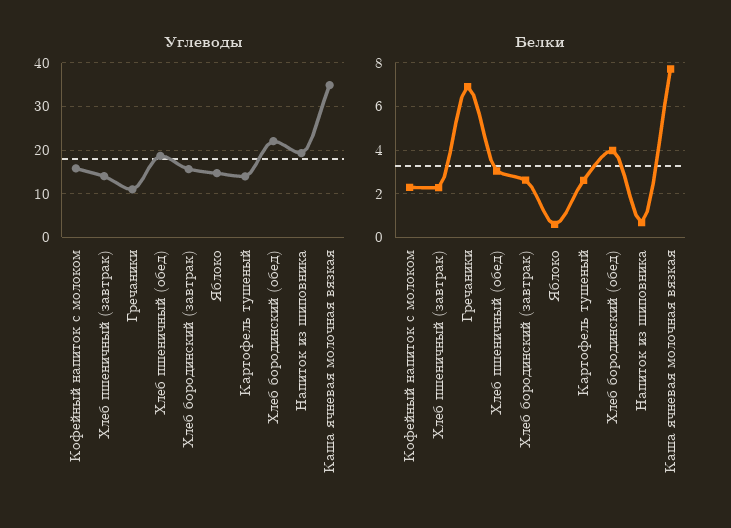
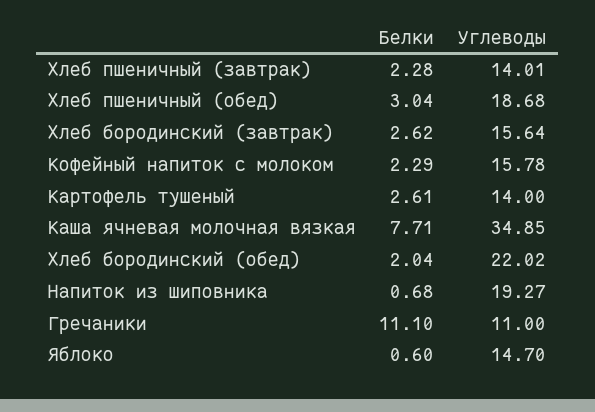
Белки, Гречаники: 7 -> 11.1
Белки, Хлеб бородинский (обед): 4 -> 2.04

